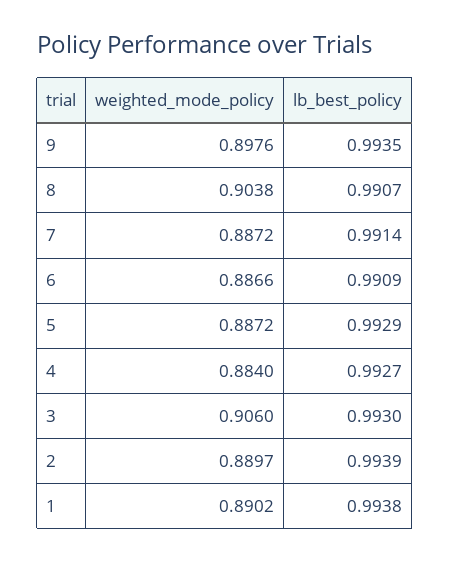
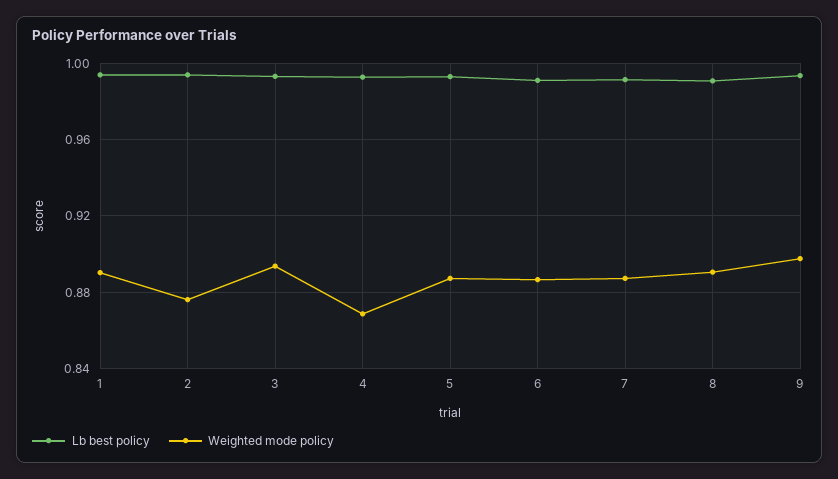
weighted_mode_policy, 8: 0.9038 -> 0.89
weighted_mode_policy, 4: 0.884 -> 0.87
weighted_mode_policy, 3: 0.906 -> 0.895
weighted_mode_policy, 2: 0.8897 -> 0.875

